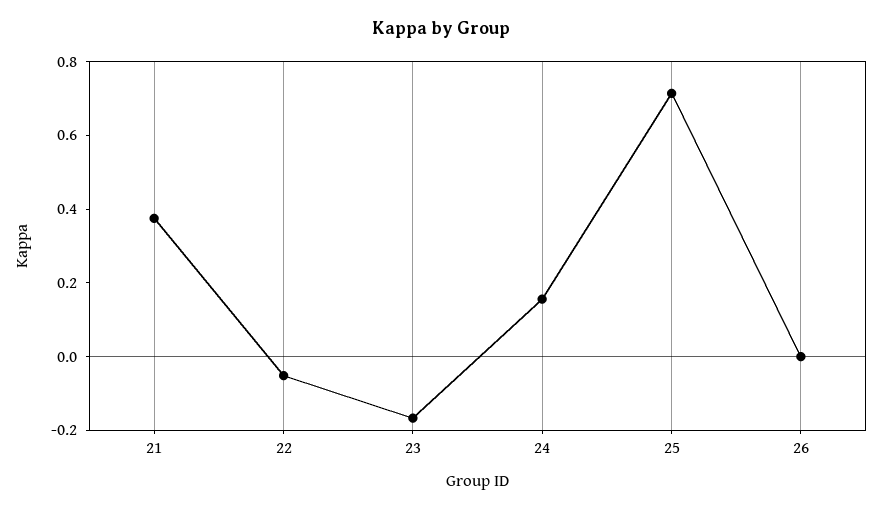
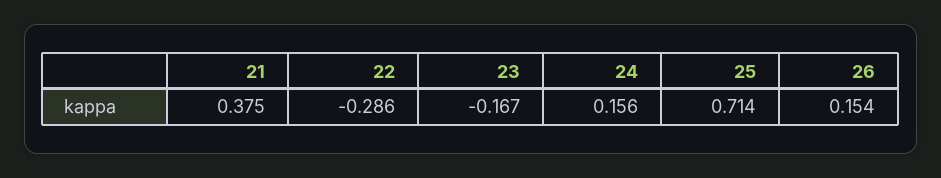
22: -0.05 -> -0.286
26: 0 -> 0.154

